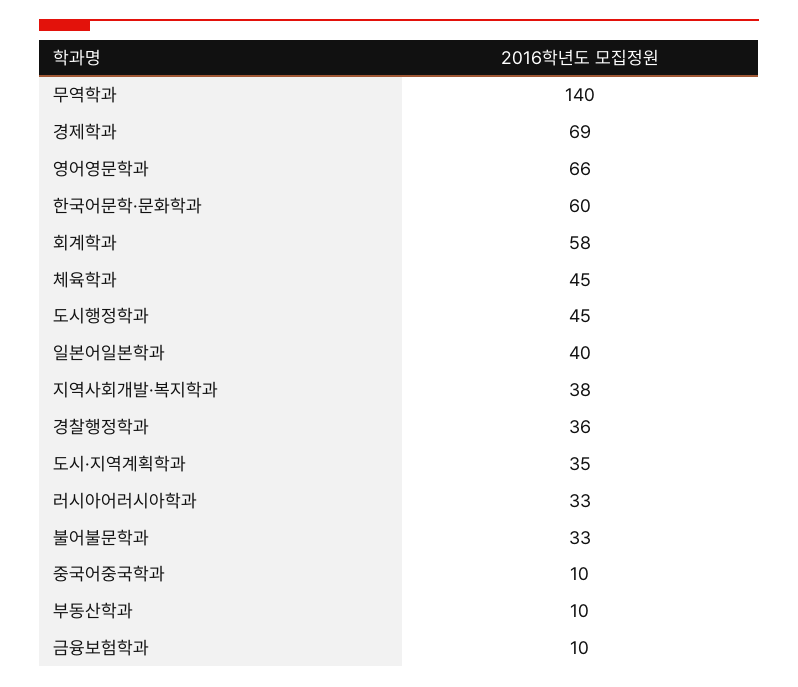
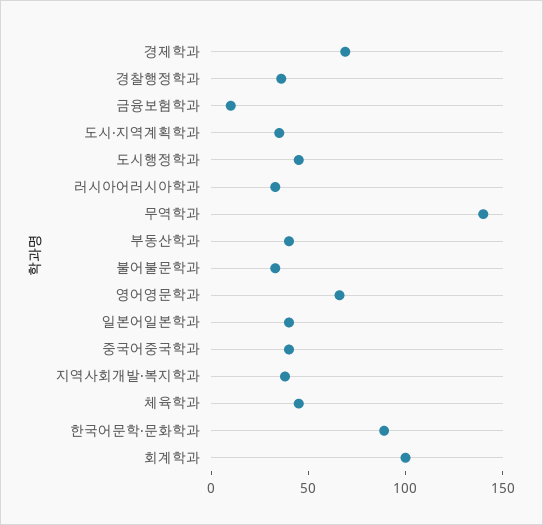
한국어문학·문화학과: 60 -> 90
회계학과: 58 -> 100
중국어중국학과: 10 -> 40
부동산학과: 10 -> 40

